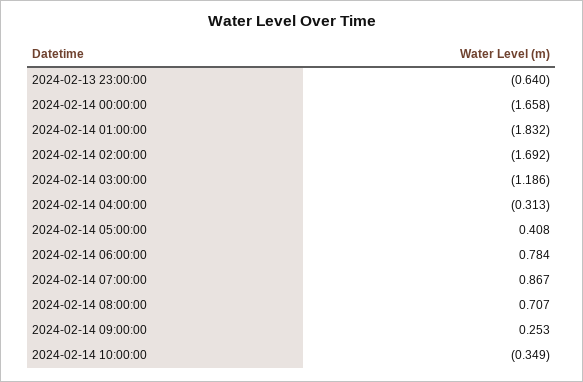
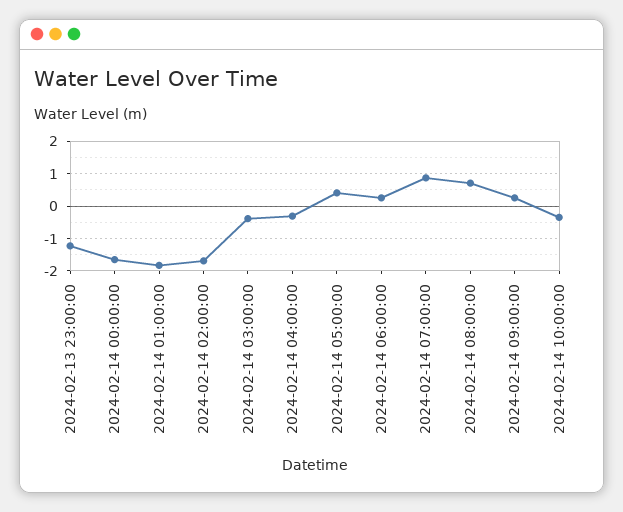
2024-02-13 23:00:00: -0.64 -> -1.2
2024-02-14 03:00:00: -1.186 -> -0.4
2024-02-14 06:00:00: 0.784 -> 0.2

